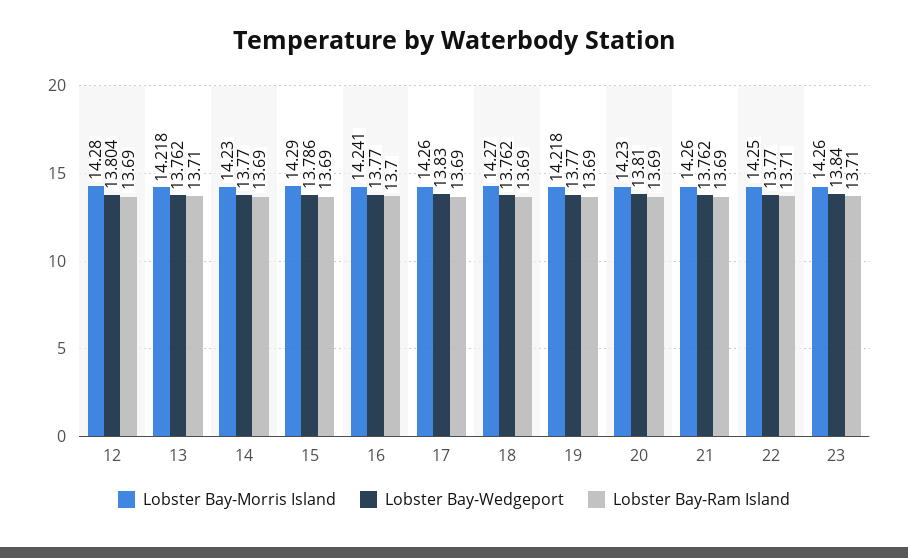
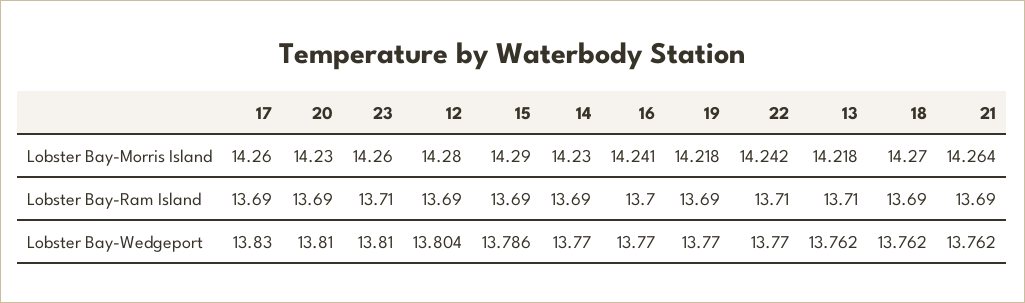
Lobster Bay-Morris Island, 21: 14.26 -> 14.264
Lobster Bay-Morris Island, 22: 14.25 -> 14.242
Lobster Bay-Wedgeport, 23: 13.84 -> 13.81

